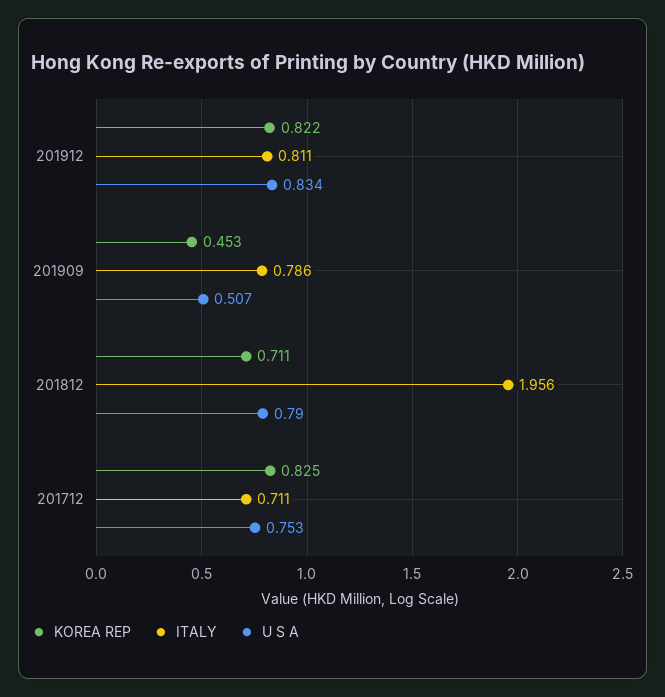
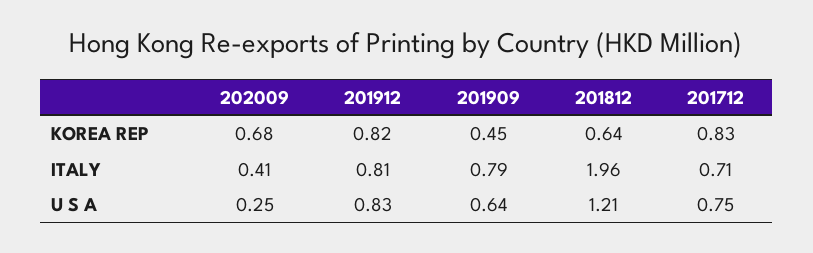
U S A, 201909: 0.507 -> 0.64
KOREA REP, 201812: 0.711 -> 0.64
U S A, 201812: 0.79 -> 1.21
KOREA REP, 202009: none -> 0.68
ITALY, 202009: none -> 0.41
U S A, 202009: none -> 0.25

